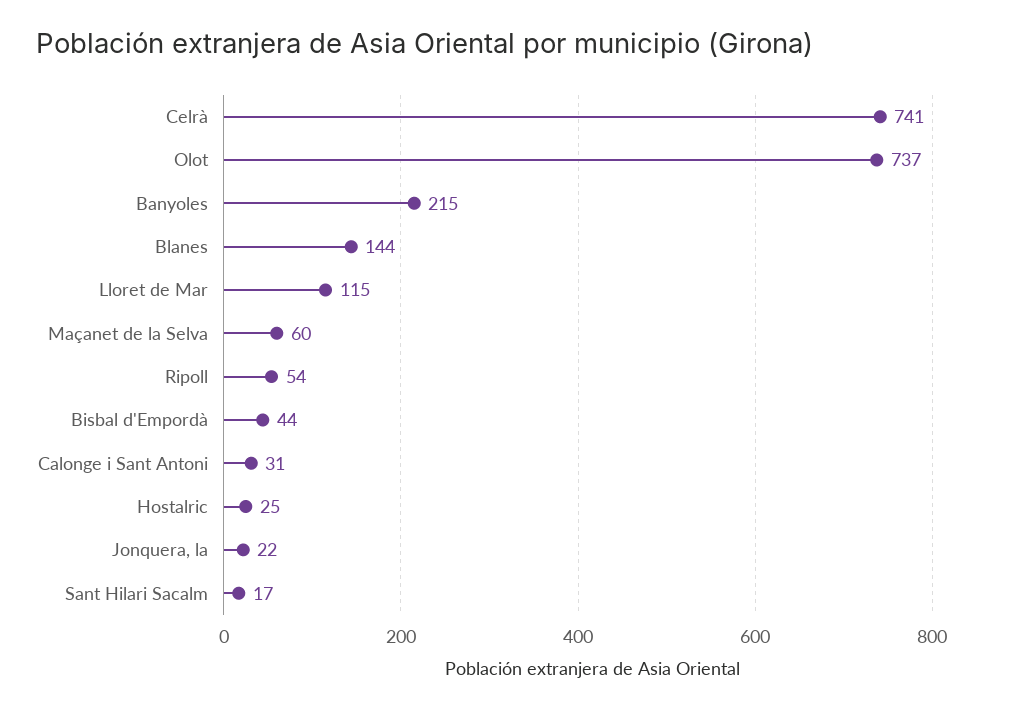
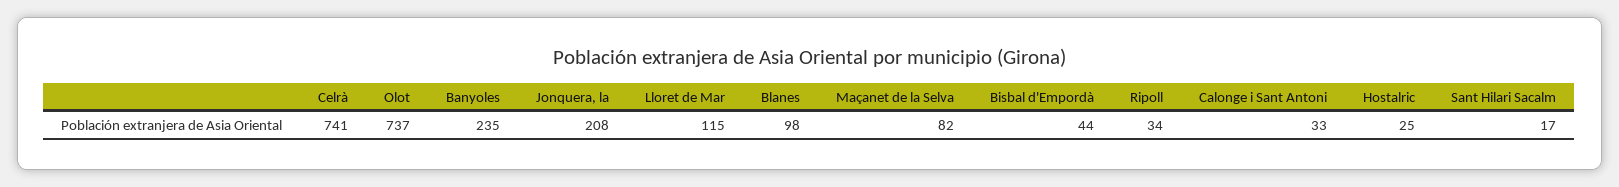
Banyoles: 215 -> 235
Blanes: 144 -> 98
Maçanet de la Selva: 60 -> 82
Ripoll: 54 -> 34
Calonge i Sant Antoni: 31 -> 33
Jonquera, la: 22 -> 208

